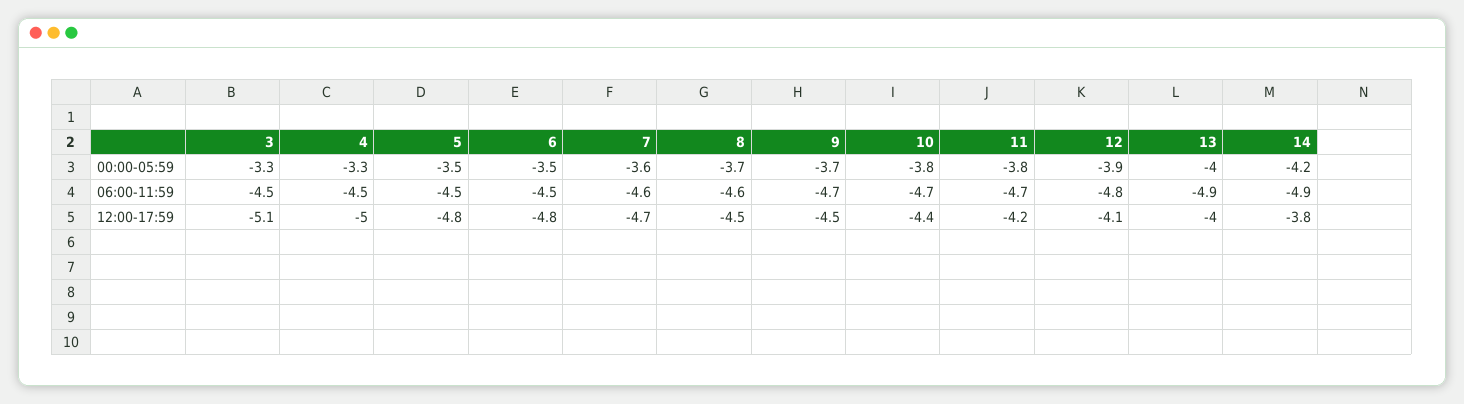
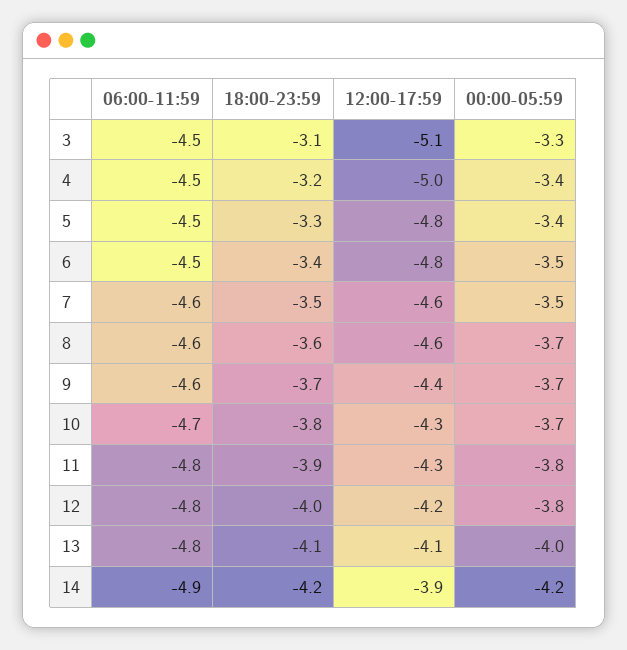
4, 00:00-05:59: -3.3 -> -3.4
5, 00:00-05:59: -3.5 -> -3.4
7, 00:00-05:59: -3.6 -> -3.5
10, 00:00-05:59: -3.8 -> -3.7
12, 00:00-05:59: -3.9 -> -3.8
9, 06:00-11:59: -4.7 -> -4.6
11, 06:00-11:59: -4.7 -> -4.8
13, 06:00-11:59: -4.9 -> -4.8
7, 12:00-17:59: -4.7 -> -4.6
8, 12:00-17:59: -4.5 -> -4.6
9, 12:00-17:59: -4.5 -> -4.4
10, 12:00-17:59: -4.4 -> -4.3
11, 12:00-17:59: -4.2 -> -4.3
12, 12:00-17:59: -4.1 -> -4.2
13, 12:00-17:59: -4 -> -4.1
14, 12:00-17:59: -3.8 -> -3.9
3, 18:00-23:59: none -> -3.1
4, 18:00-23:59: none -> -3.2
5, 18:00-23:59: none -> -3.3
6, 18:00-23:59: none -> -3.4
7, 18:00-23:59: none -> -3.5
8, 18:00-23:59: none -> -3.6
9, 18:00-23:59: none -> -3.7
10, 18:00-23:59: none -> -3.8
11, 18:00-23:59: none -> -3.9
12, 18:00-23:59: none -> -4
13, 18:00-23:59: none -> -4.1
14, 18:00-23:59: none -> -4.2

